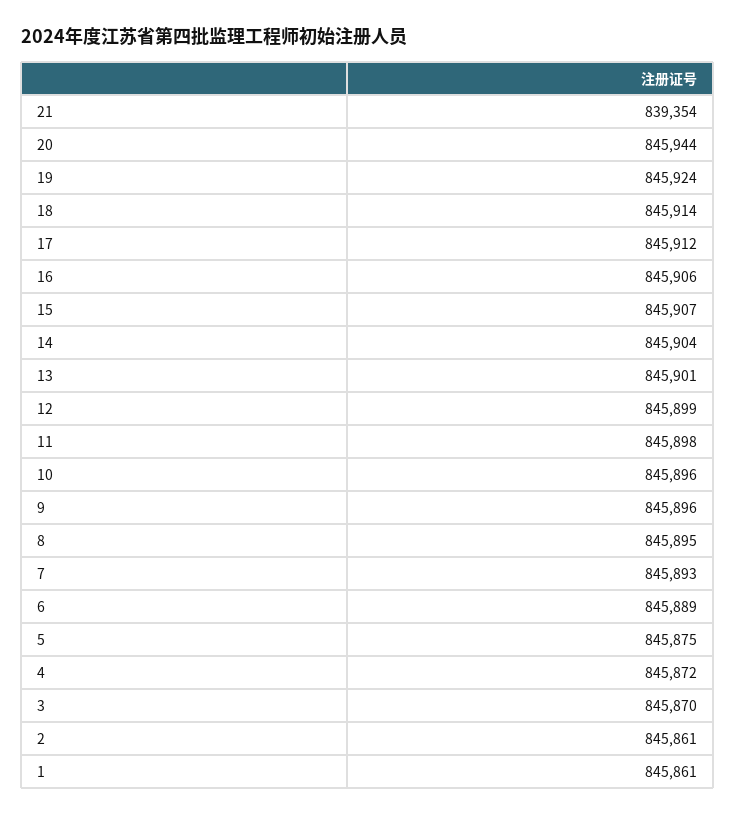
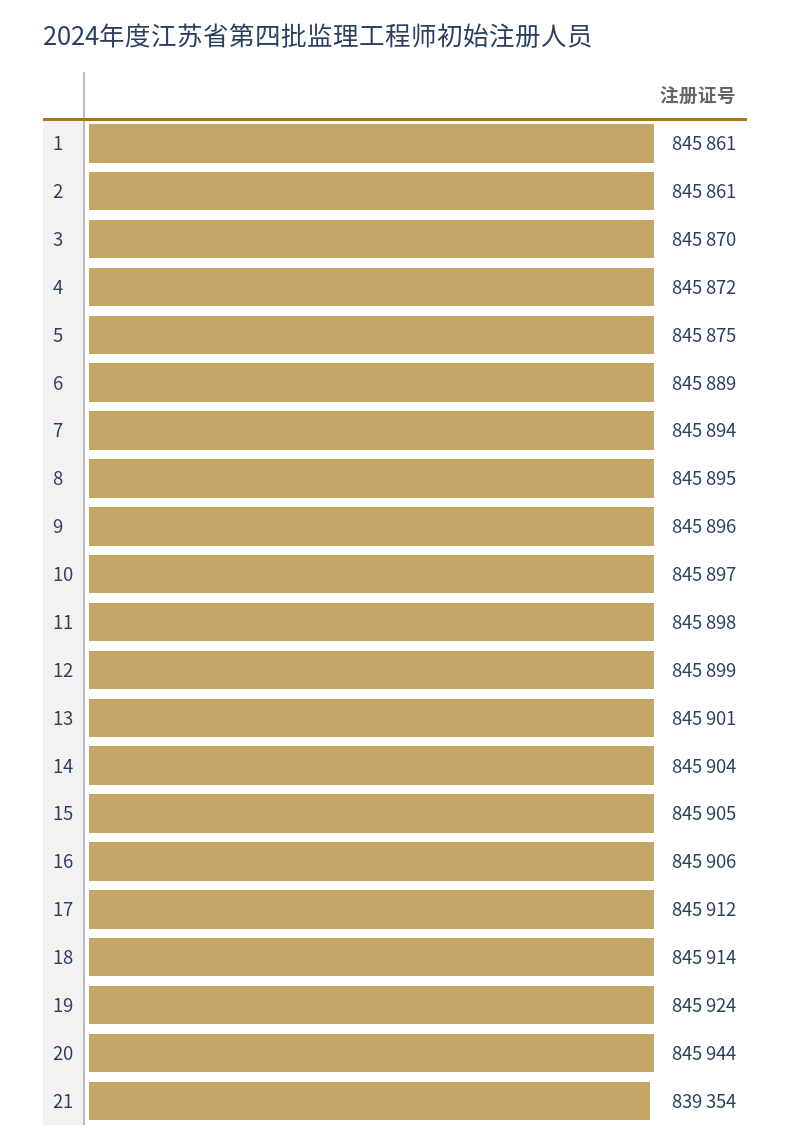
15: 845907 -> 845905
10: 845896 -> 845897
7: 845893 -> 845894

